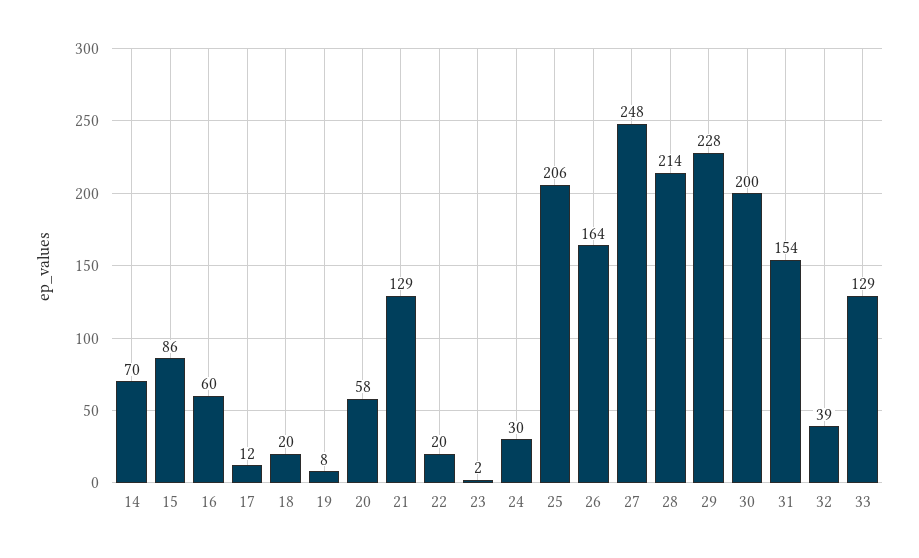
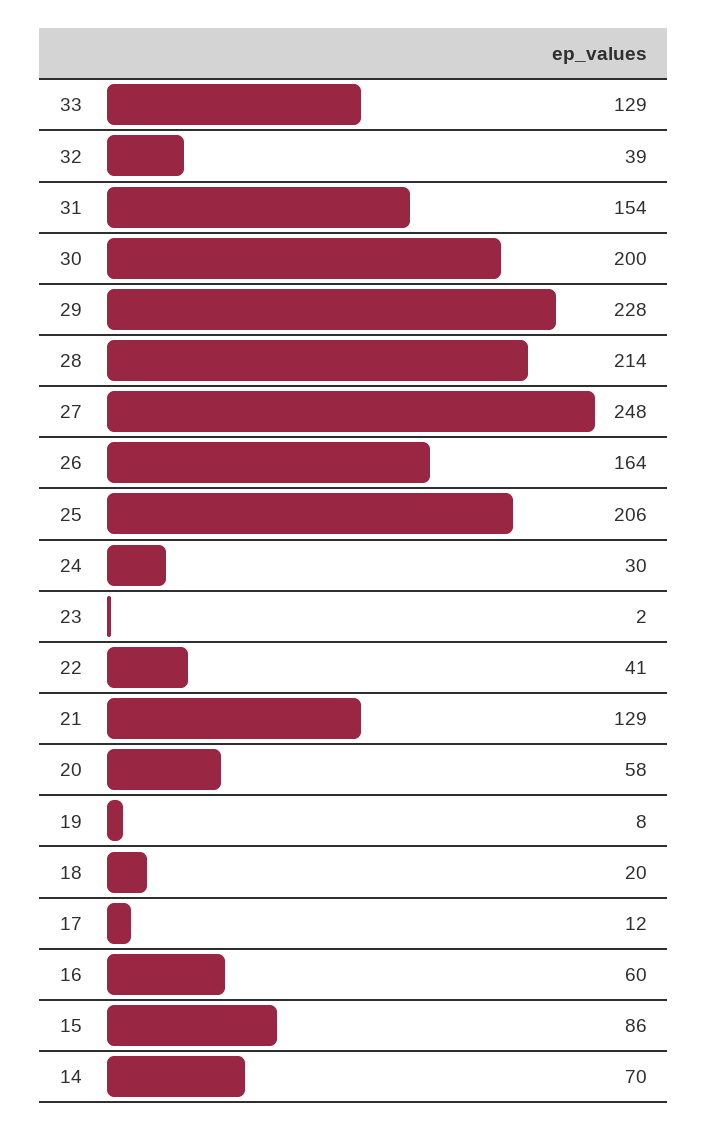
22: 20 -> 41

